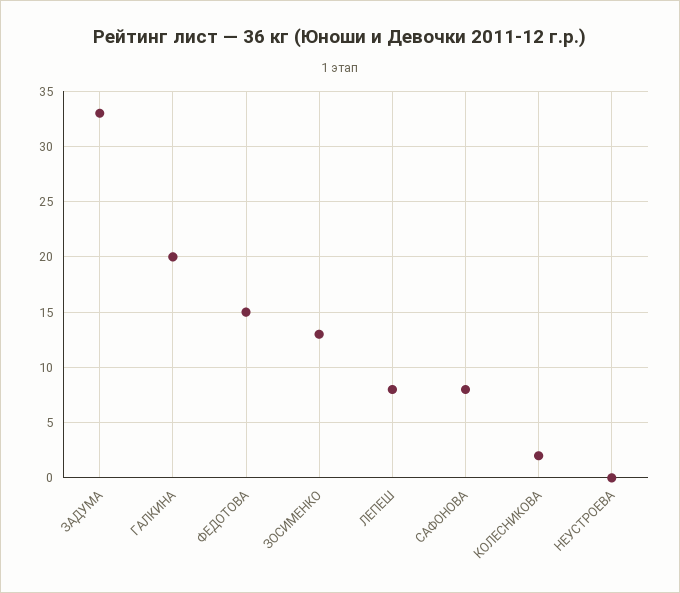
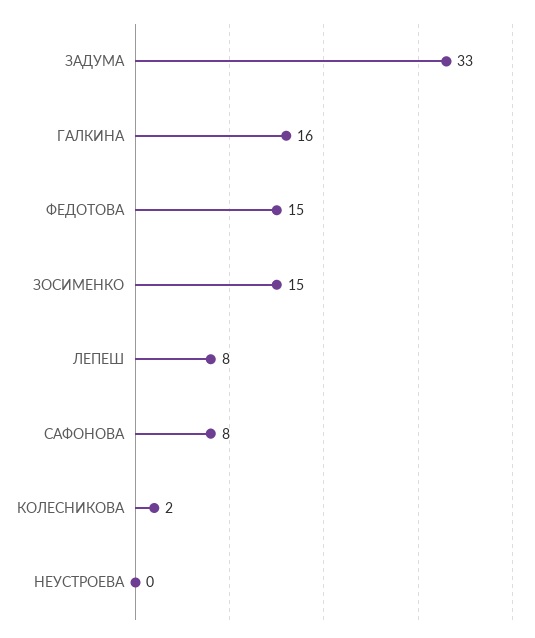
ГАЛКИНА: 20 -> 16
ЗОСИМЕНКО: 13 -> 15

